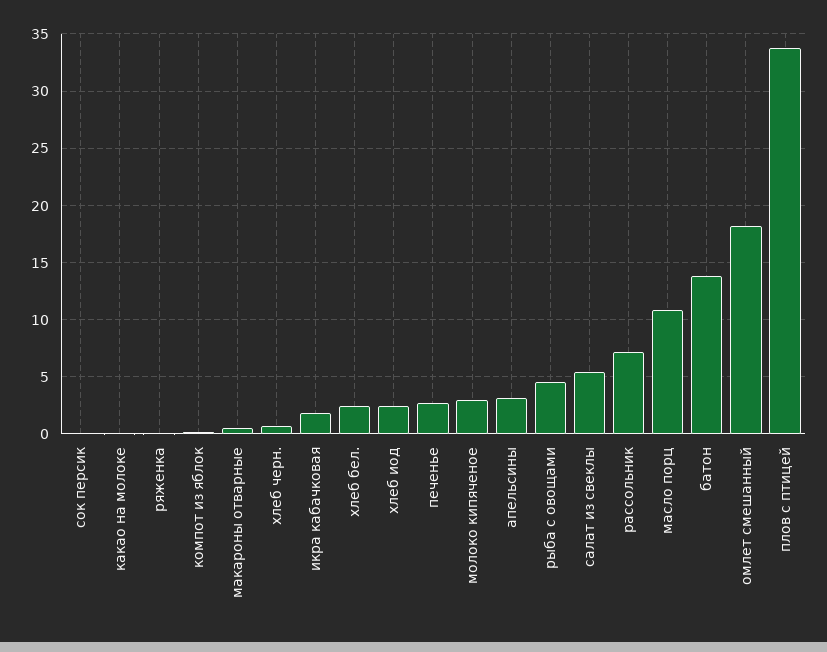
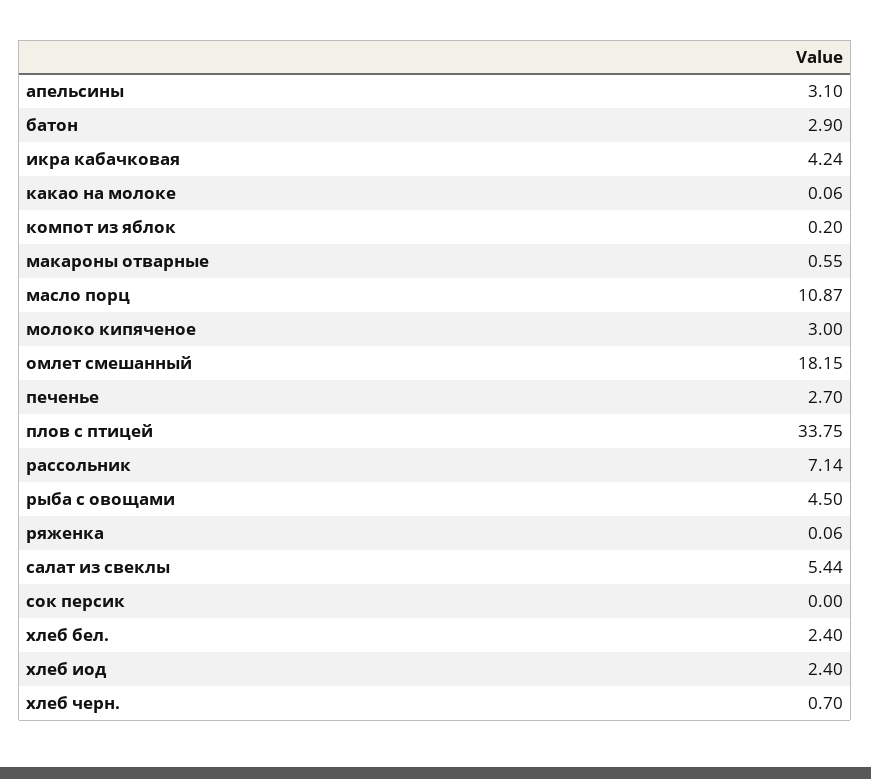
икра кабачковая: 2 -> 4.24
батон: 14 -> 2.9

